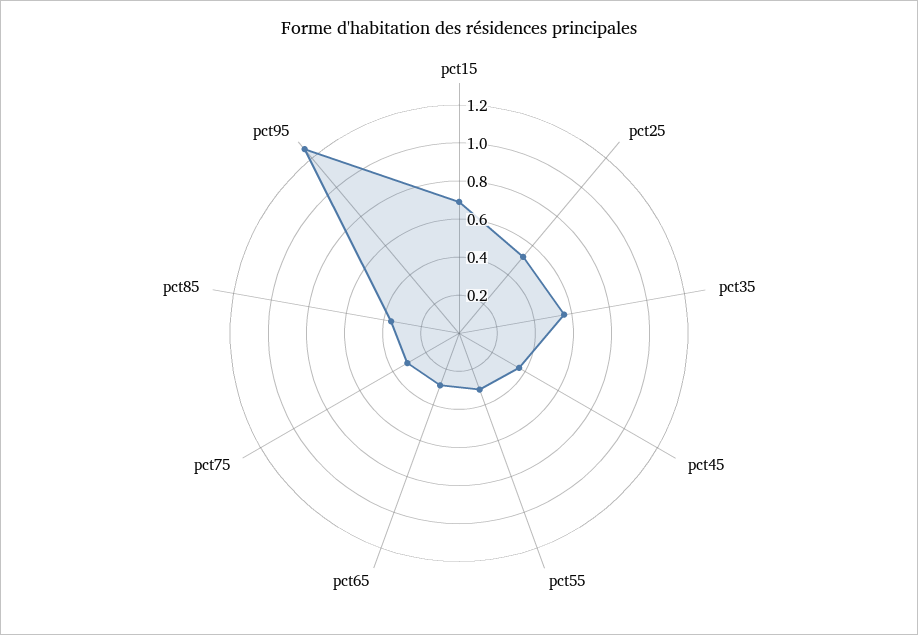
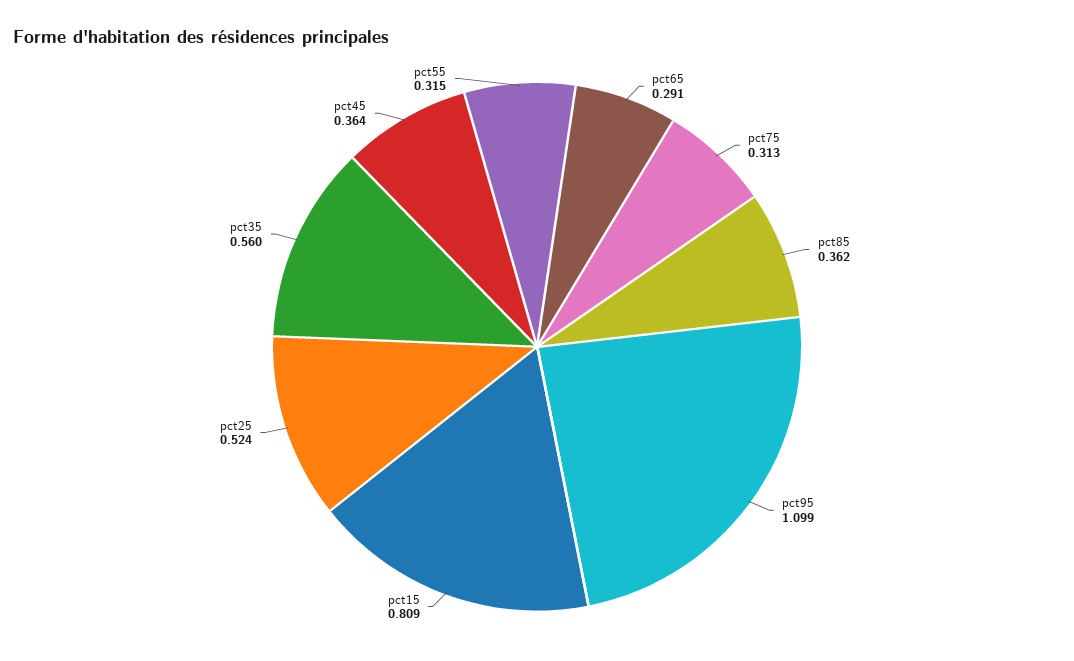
pct15: 0.7 -> 0.809
pct95: 1.25 -> 1.099

